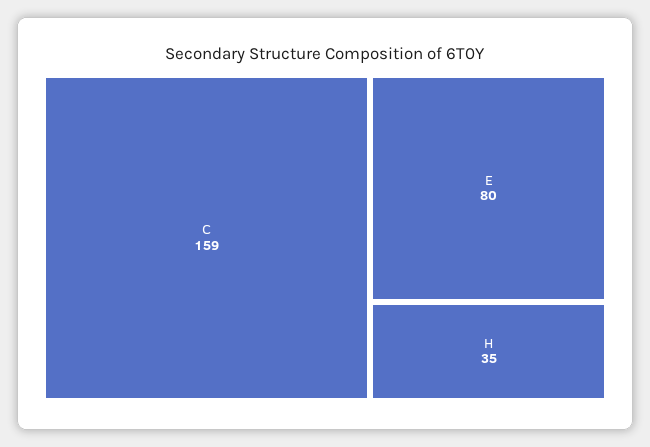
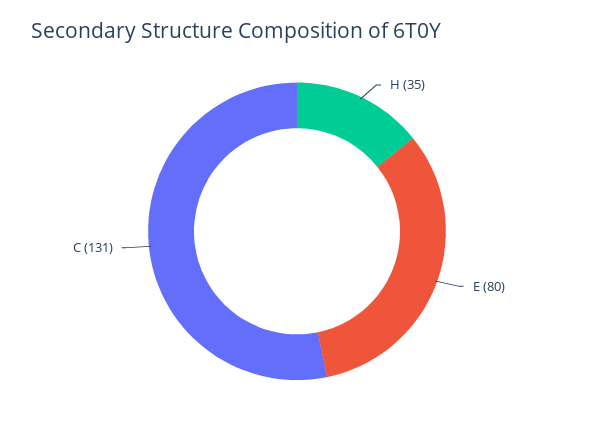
C: 159 -> 131

